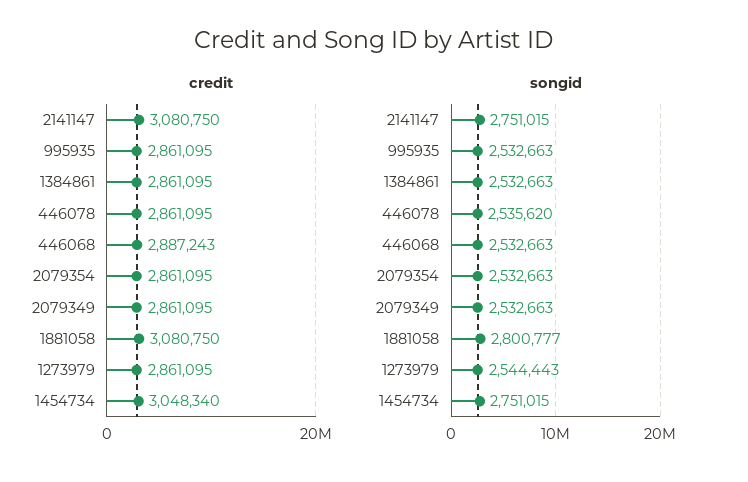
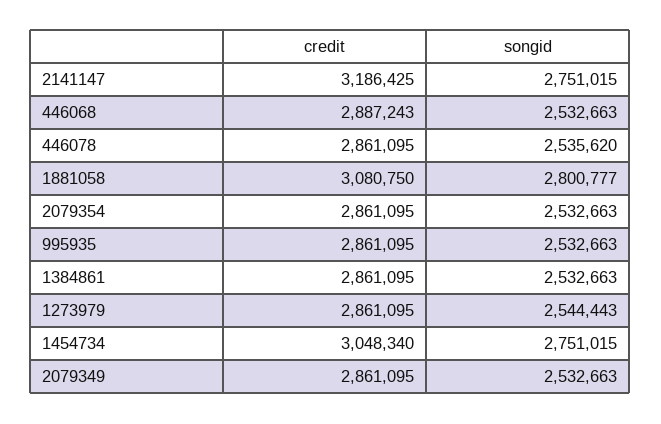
credit, 2141147: 3080750 -> 3186425

